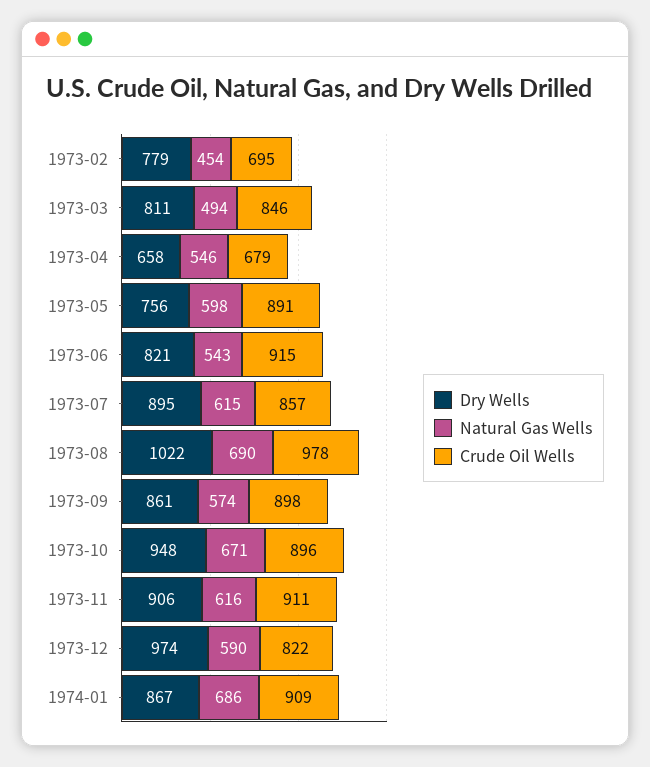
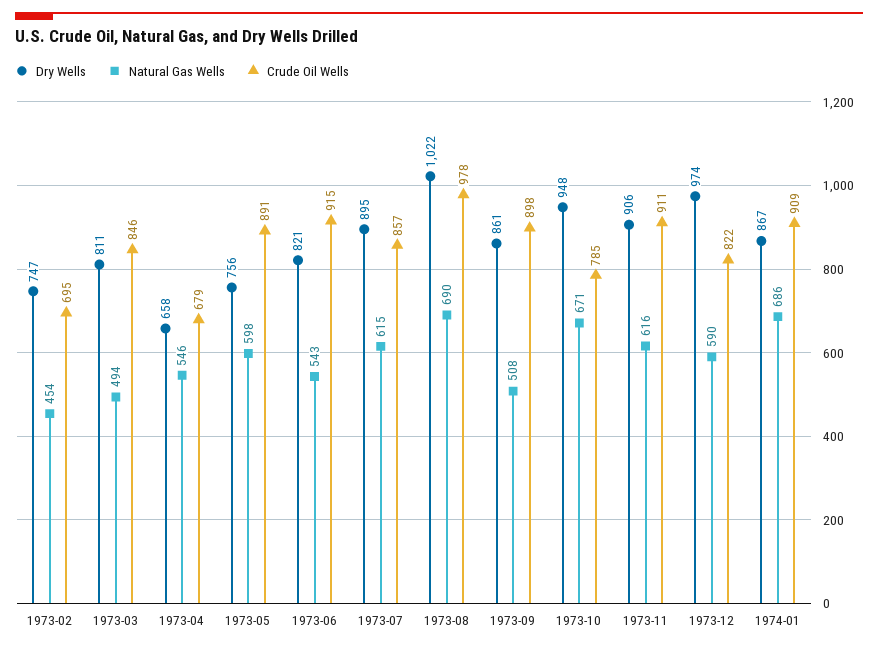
Dry Wells, 1973-02: 779 -> 747
Natural Gas Wells, 1973-09: 574 -> 508
Crude Oil Wells, 1973-10: 896 -> 785

